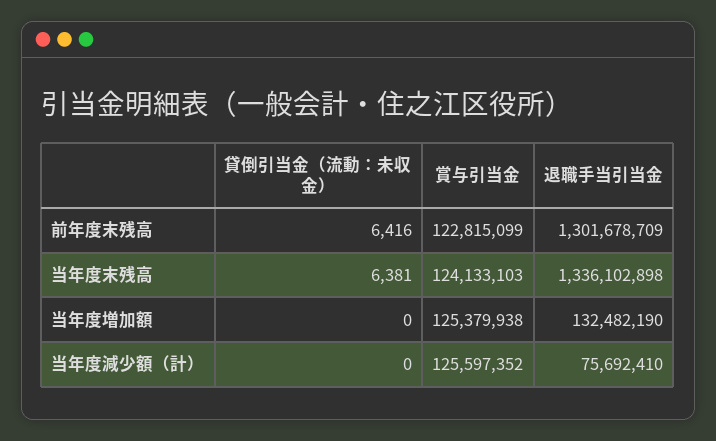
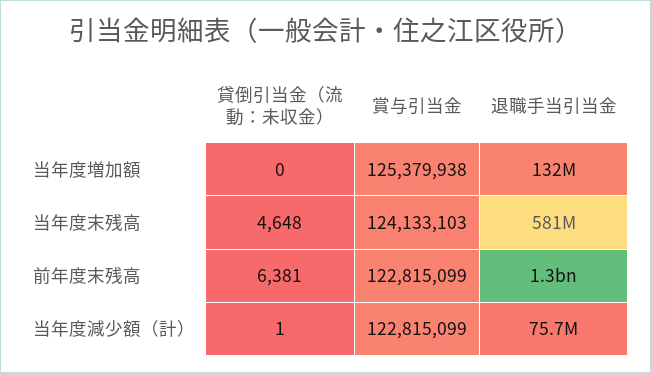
貸倒引当金（流動：未収金）, 前年度末残高: 6416 -> 6381
貸倒引当金（流動：未収金）, 当年度末残高: 6381 -> 4648
退職手当引当金, 当年度末残高: 1336102898 -> 581000000
貸倒引当金（流動：未収金）, 当年度減少額（計）: 0 -> 1
賞与引当金, 当年度減少額（計）: 125597352 -> 122815099

